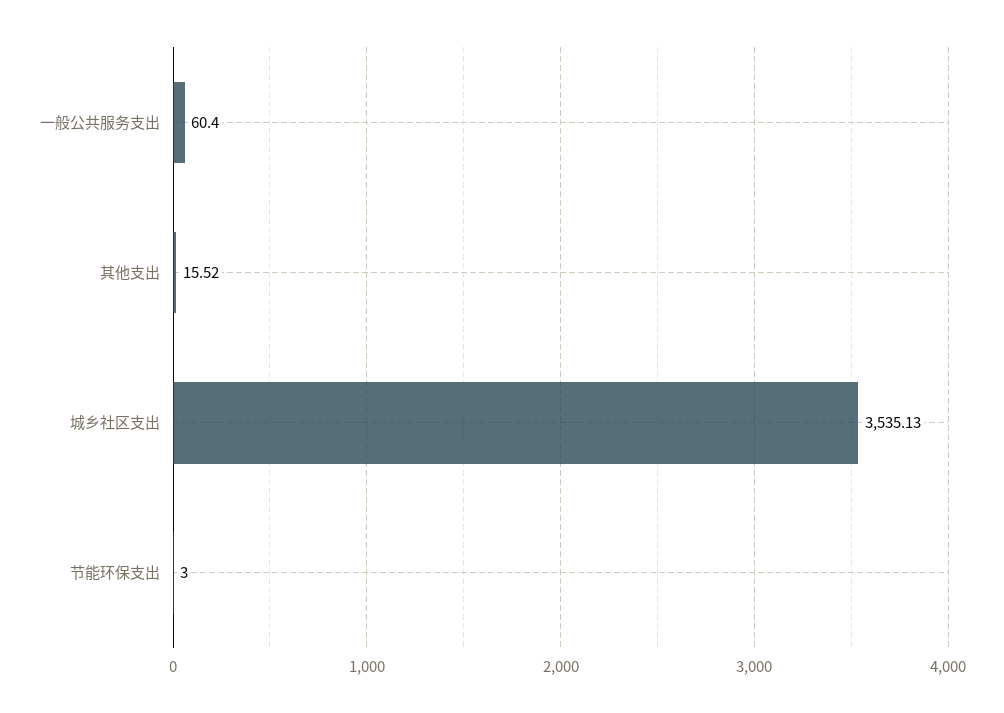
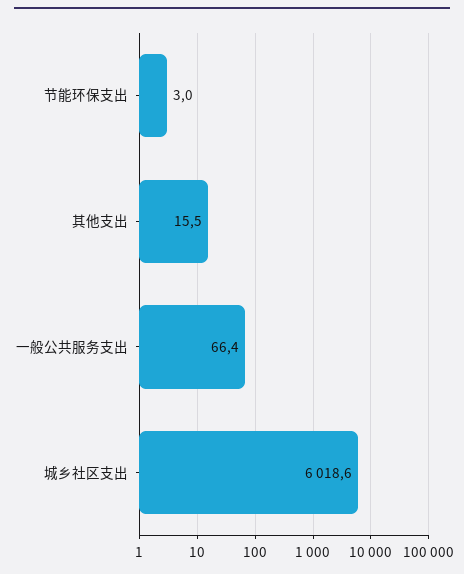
一般公共服务支出: 60.4 -> 66.4
城乡社区支出: 3535.13 -> 6018.6

